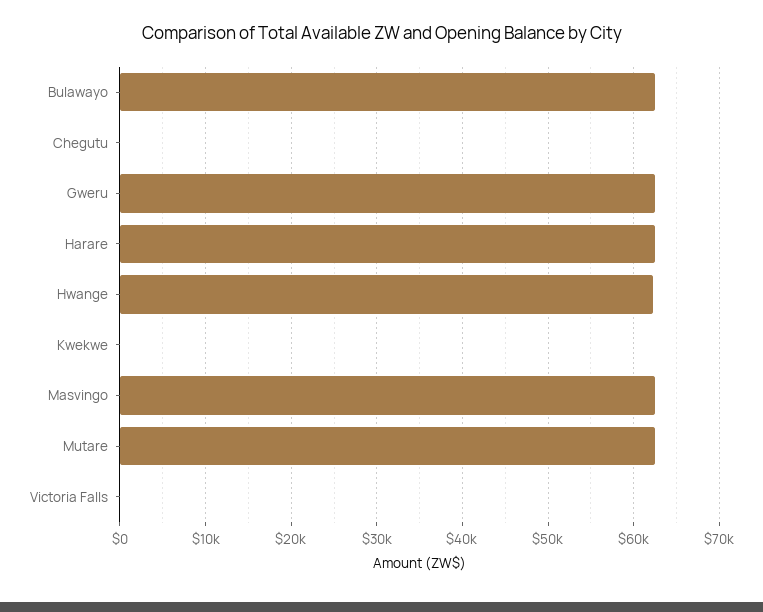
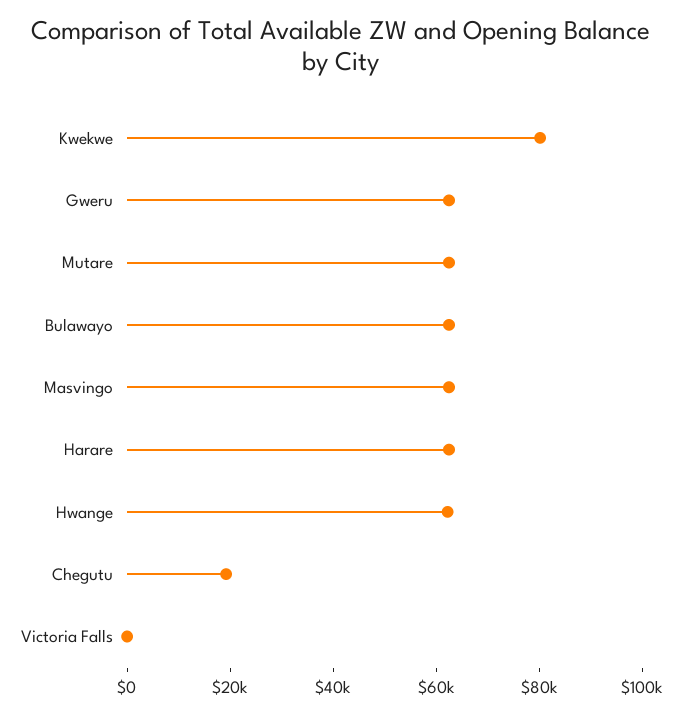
Chegutu: 0 -> 20000
Kwekwe: 0 -> 80000

